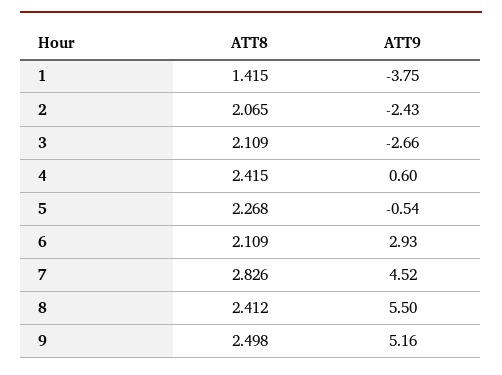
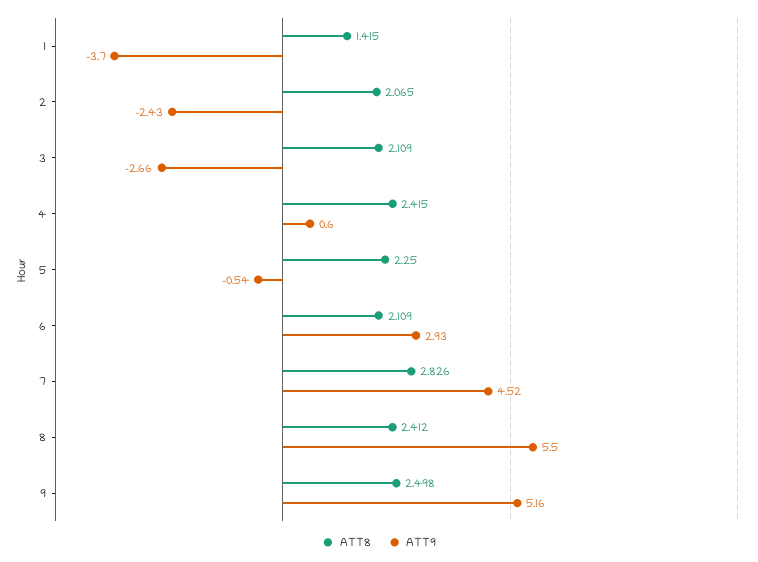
ATT9, 1: -3.75 -> -3.7
ATT8, 5: 2.268 -> 2.25

